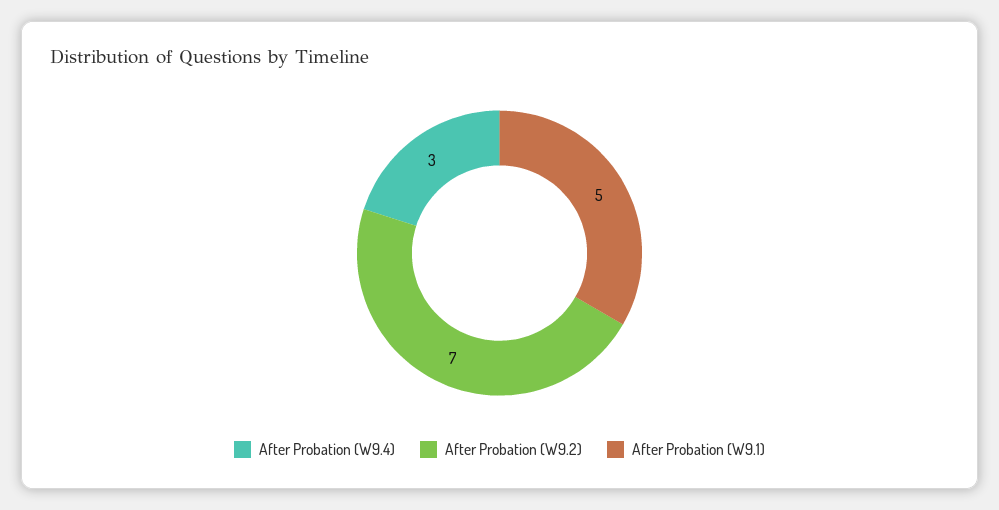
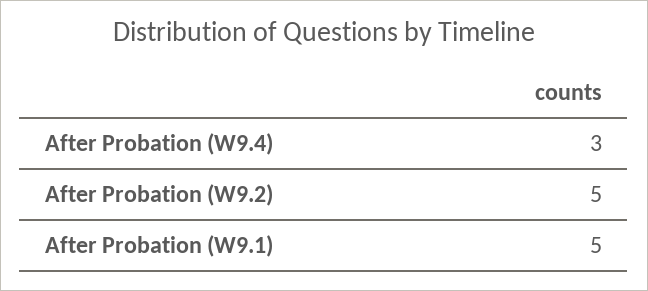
After Probation (W9.2): 7 -> 5

